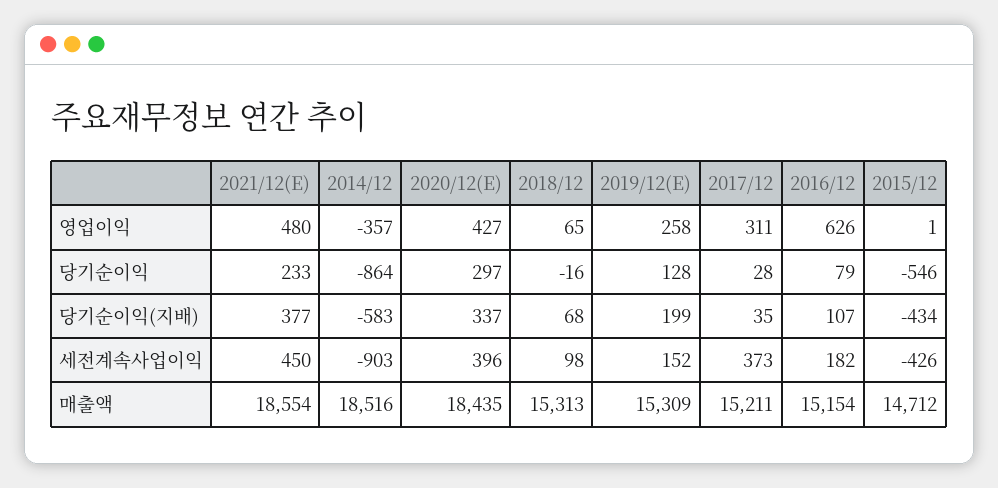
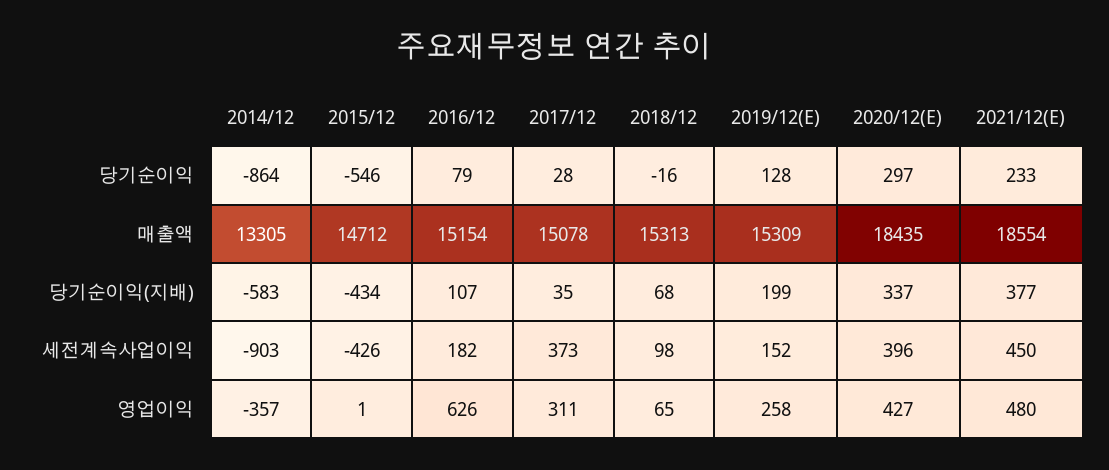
2014/12, 매출액: 18516 -> 13305
2017/12, 매출액: 15211 -> 15078

